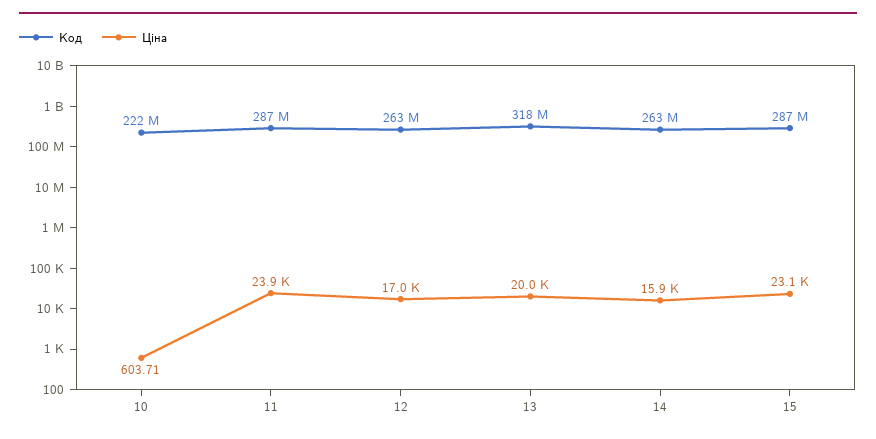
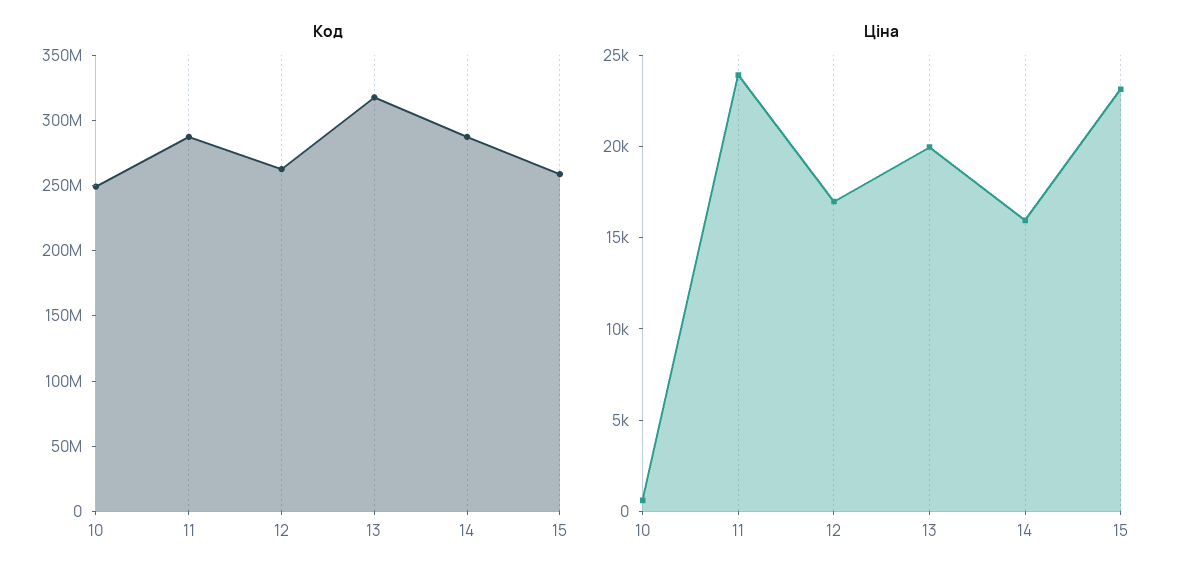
Код, 10: 222000000 -> 250000000
Код, 14: 263000000 -> 290000000
Код, 15: 287000000 -> 260000000

